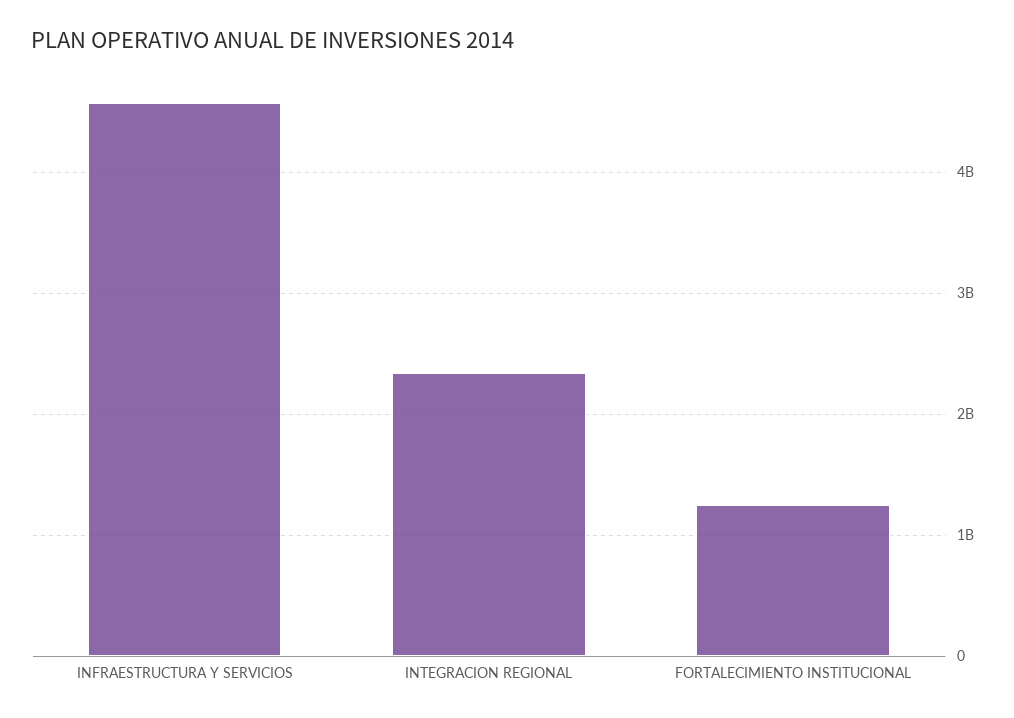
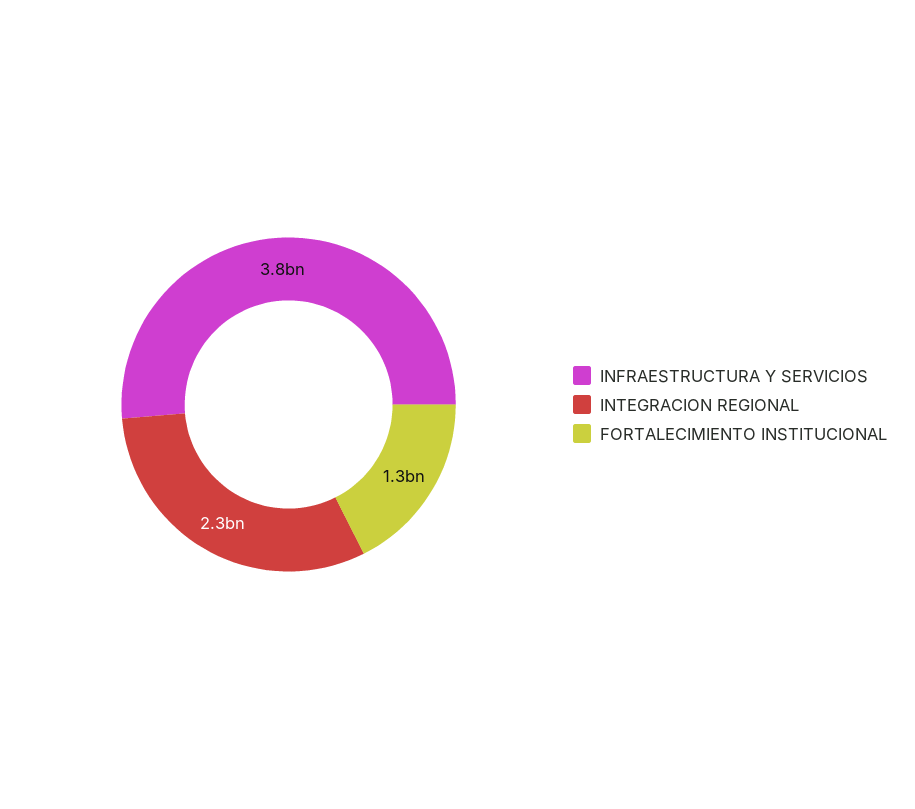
INFRAESTRUCTURA Y SERVICIOS: 4600000000 -> 3800000000

